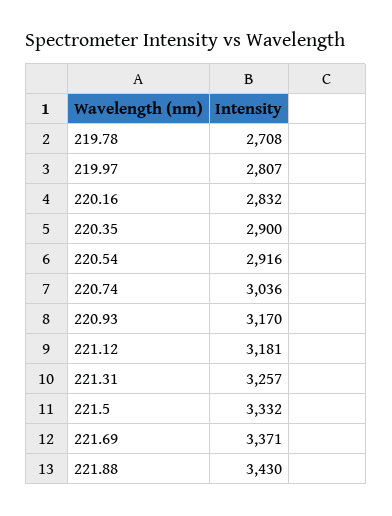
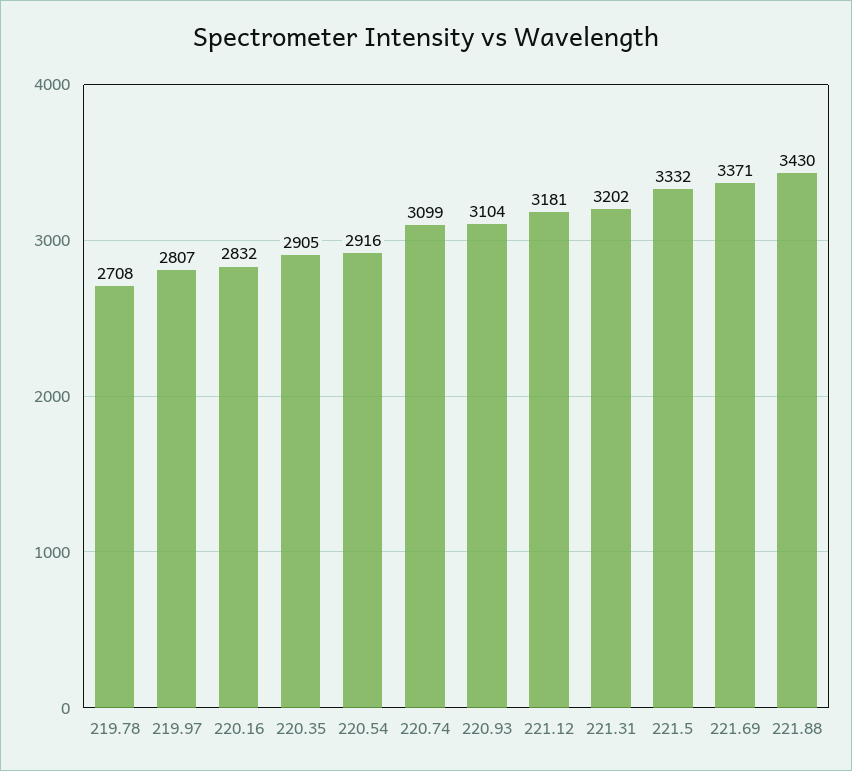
220.35: 2900 -> 2905
220.74: 3036 -> 3099
220.93: 3170 -> 3104
221.31: 3257 -> 3202

